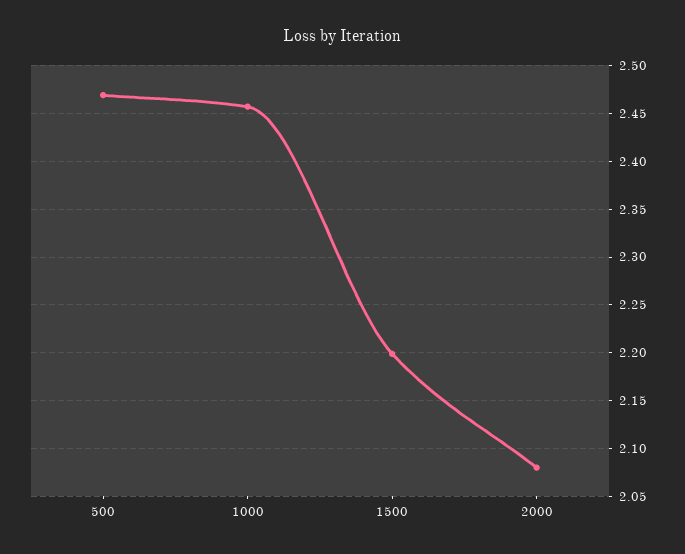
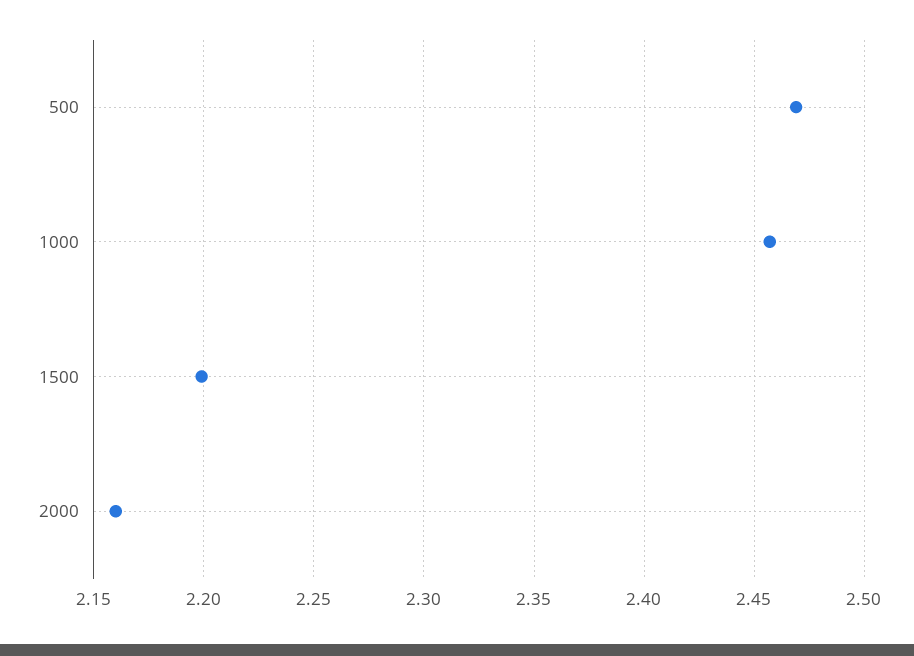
2000: 2.08 -> 2.16

